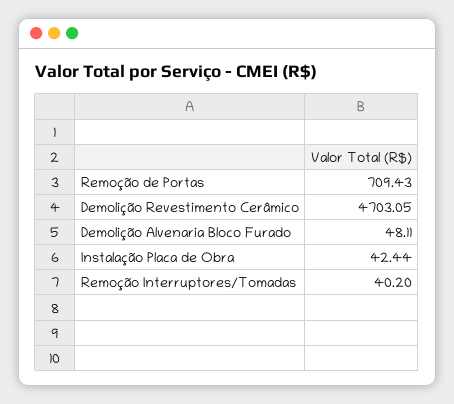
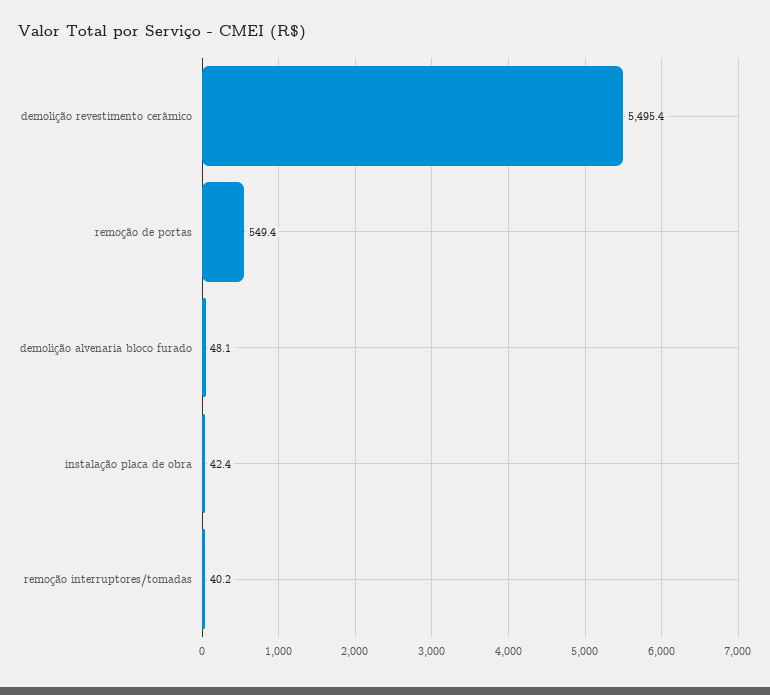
Remoção de Portas: 709.43 -> 549.4
Demolição Revestimento Cerâmico: 4703.05 -> 5495.4

